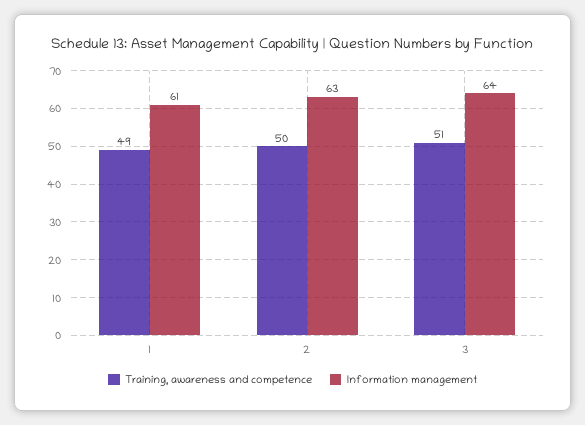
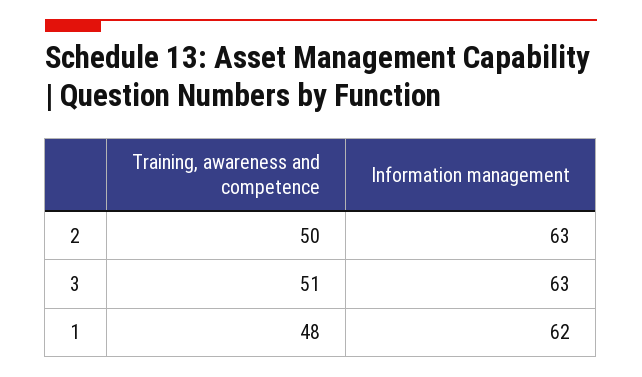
Training, awareness and competence, 1: 49 -> 48
Information management, 1: 61 -> 62
Information management, 3: 64 -> 63

